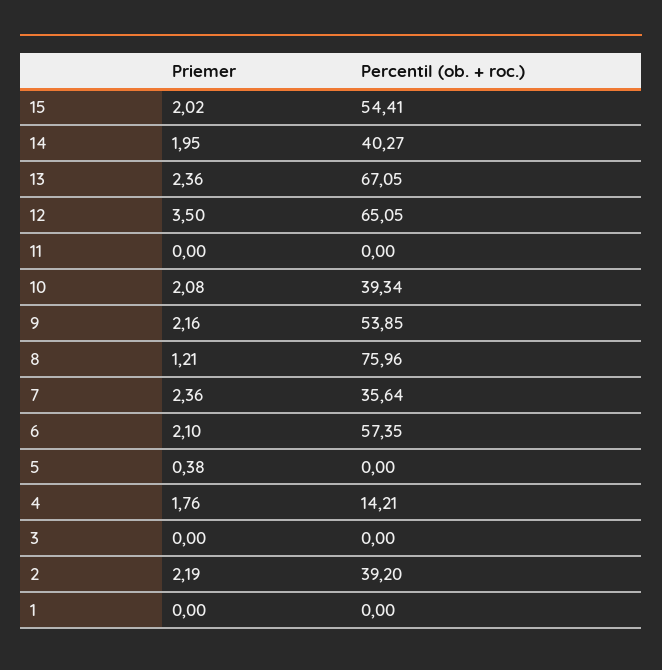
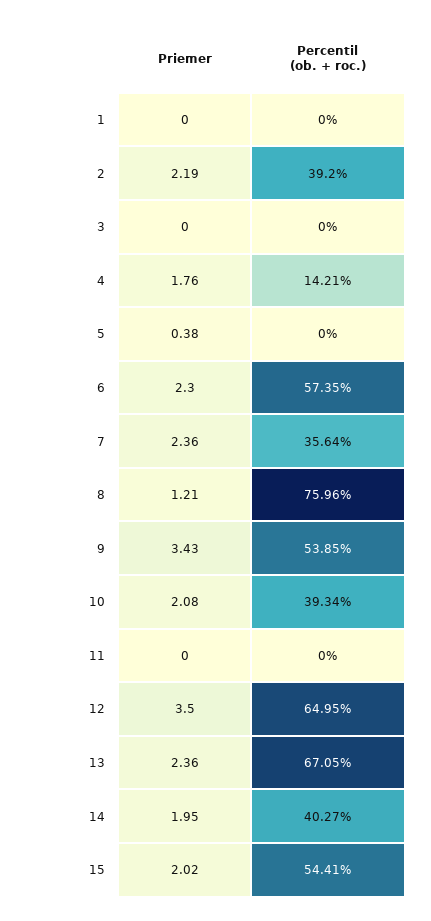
Percentil (ob. + roc.), 12: 65.05 -> 64.95
Priemer, 9: 2.16 -> 3.43
Priemer, 6: 2.1 -> 2.3

